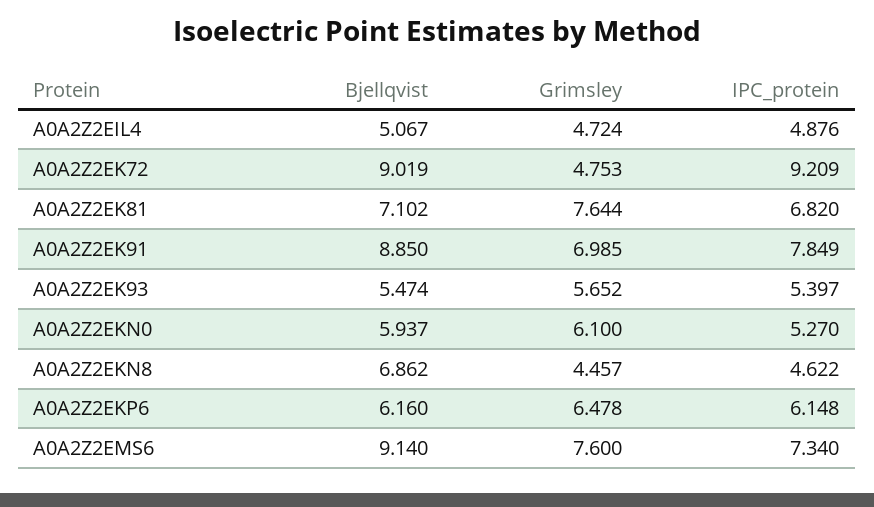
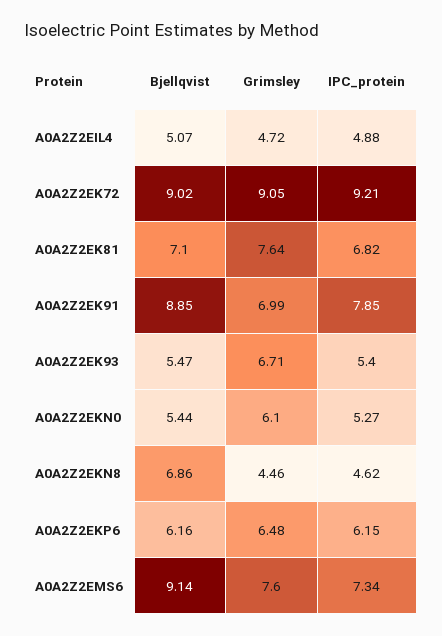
Grimsley, A0A2Z2EK72: 4.753 -> 9.05
Grimsley, A0A2Z2EK93: 5.652 -> 6.71
Bjellqvist, A0A2Z2EKN0: 5.937 -> 5.44

